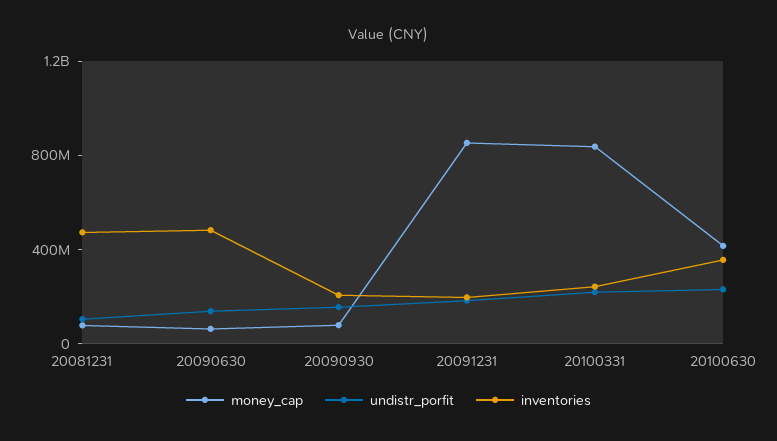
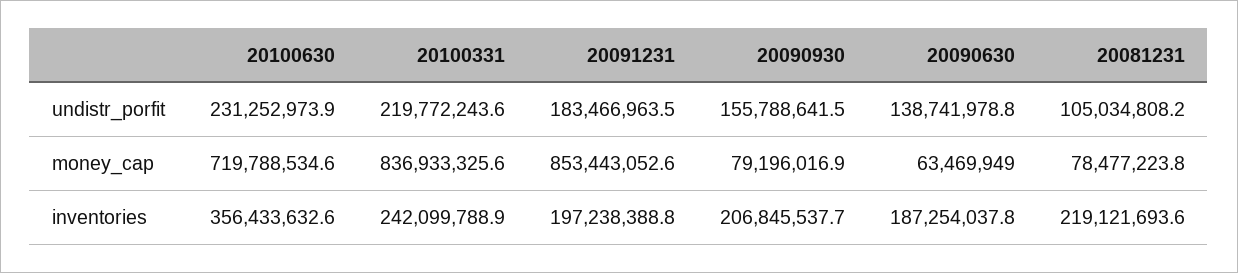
inventories, 20081231: 500000000 -> 219121693.6
inventories, 20090630: 500000000 -> 187254037.8
money_cap, 20100630: 400000000 -> 719788534.6

